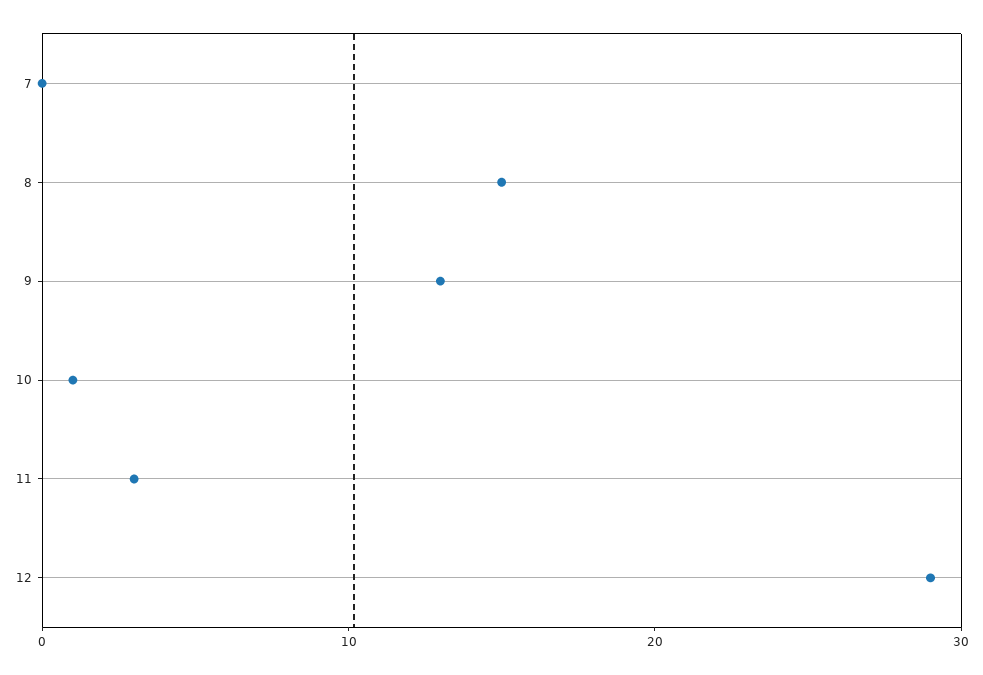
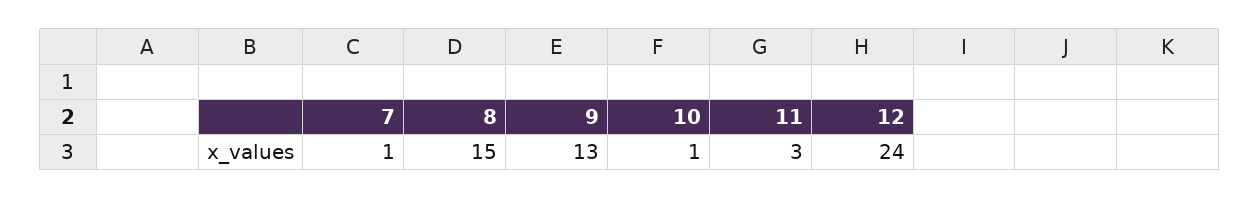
7: 0 -> 1
12: 29 -> 24

